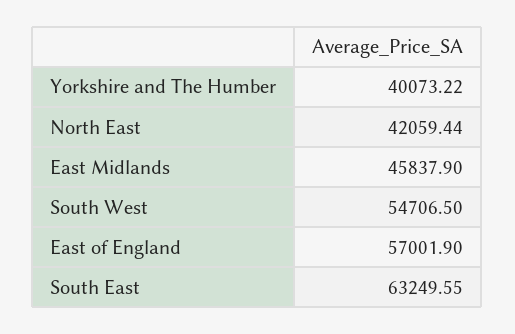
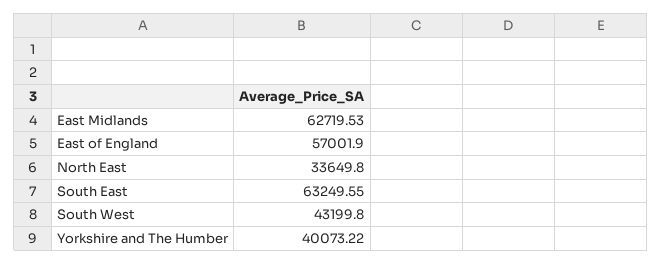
North East: 42059.44 -> 33649.8
East Midlands: 45837.9 -> 62719.53
South West: 54706.5 -> 43199.8

